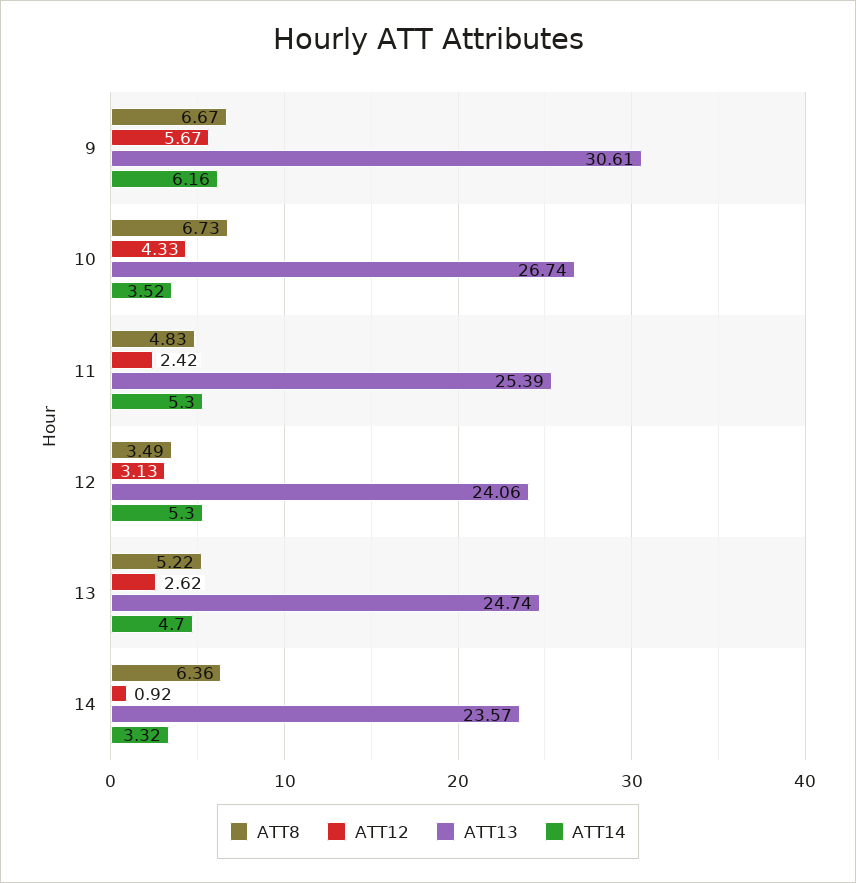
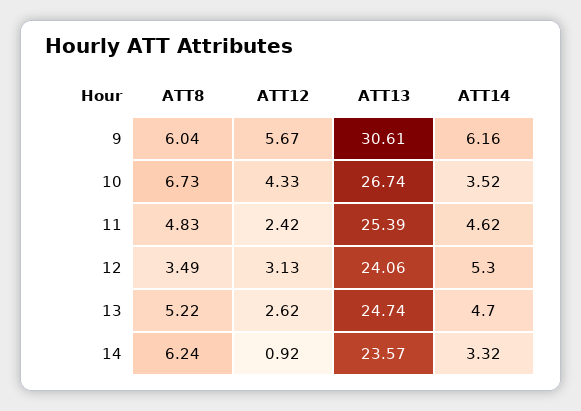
ATT8, 9: 6.67 -> 6.04
ATT14, 11: 5.3 -> 4.62
ATT8, 14: 6.36 -> 6.24

